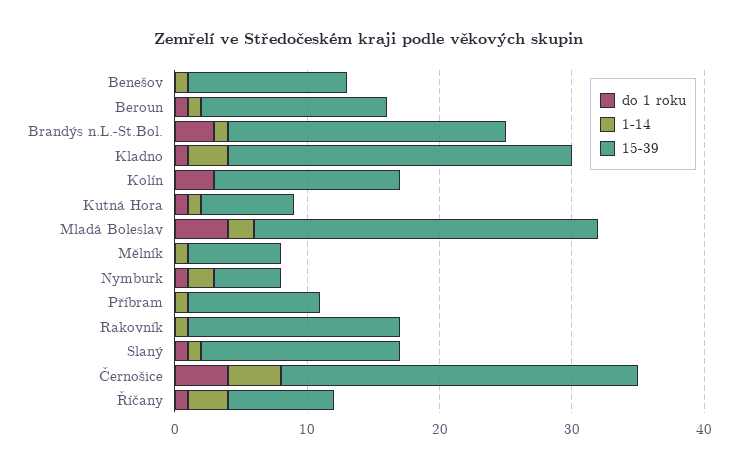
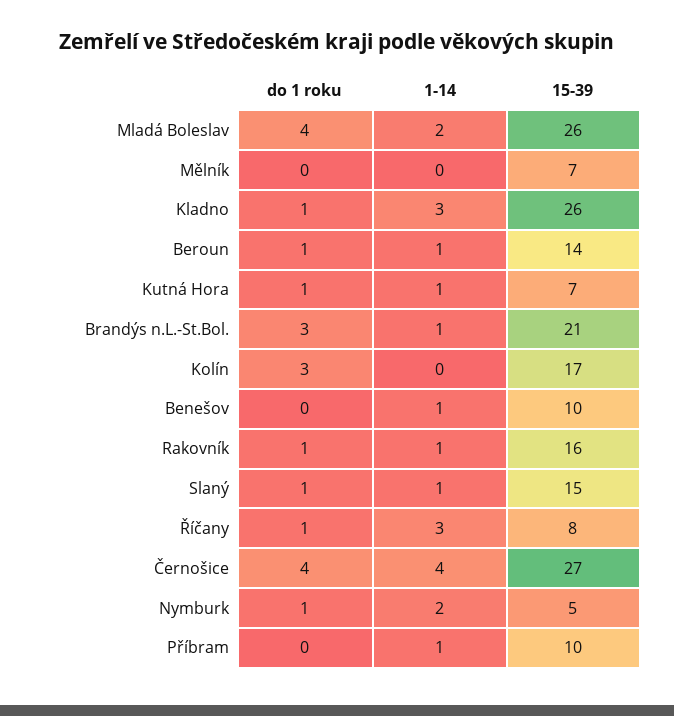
15-39, Benešov: 12 -> 10
15-39, Kolín: 14 -> 17
1-14, Mělník: 1 -> 0
do 1 roku, Rakovník: 0 -> 1

